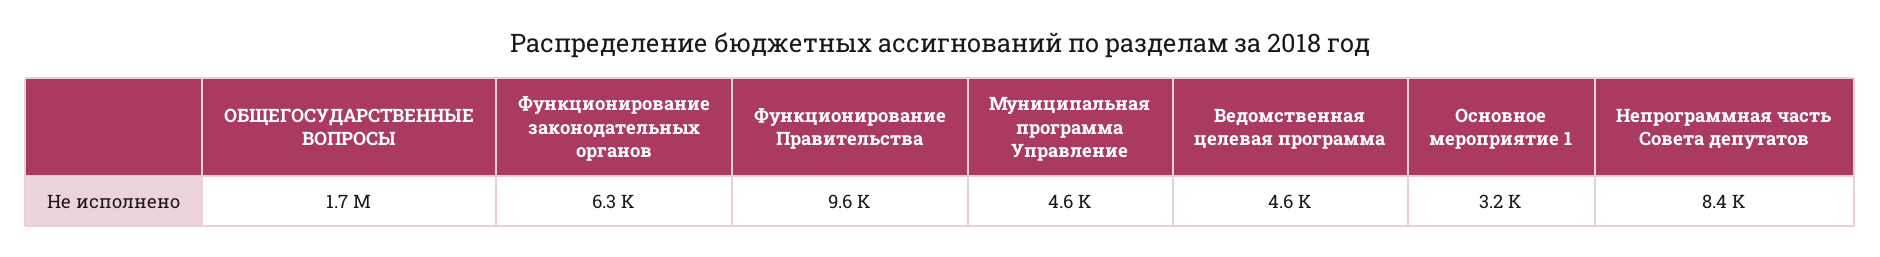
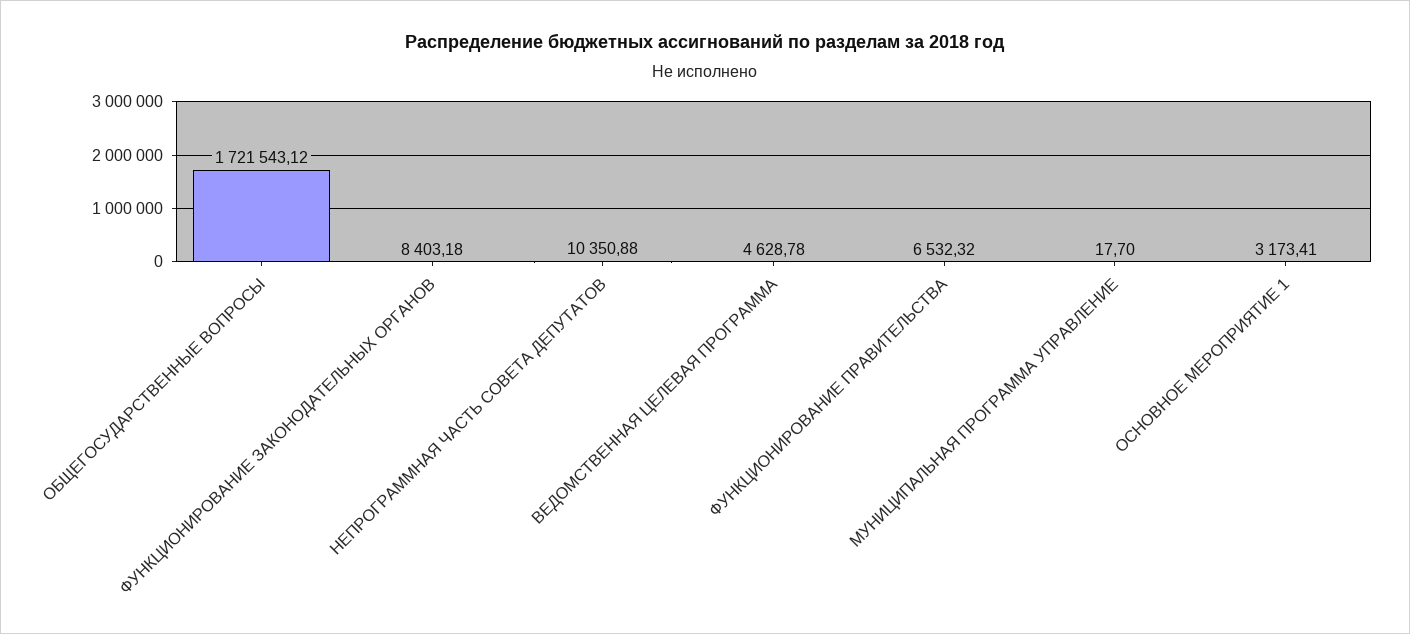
Функционирование законодательных органов: 6300 -> 8403.18
Функционирование Правительства: 9600 -> 6532.32
Муниципальная программа Управление: 4600 -> 17.7
Непрограммная часть Совета депутатов: 8400 -> 10350.88

